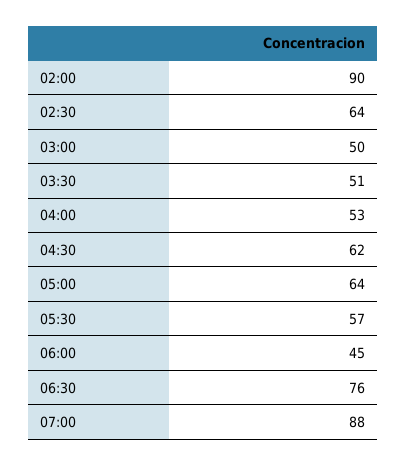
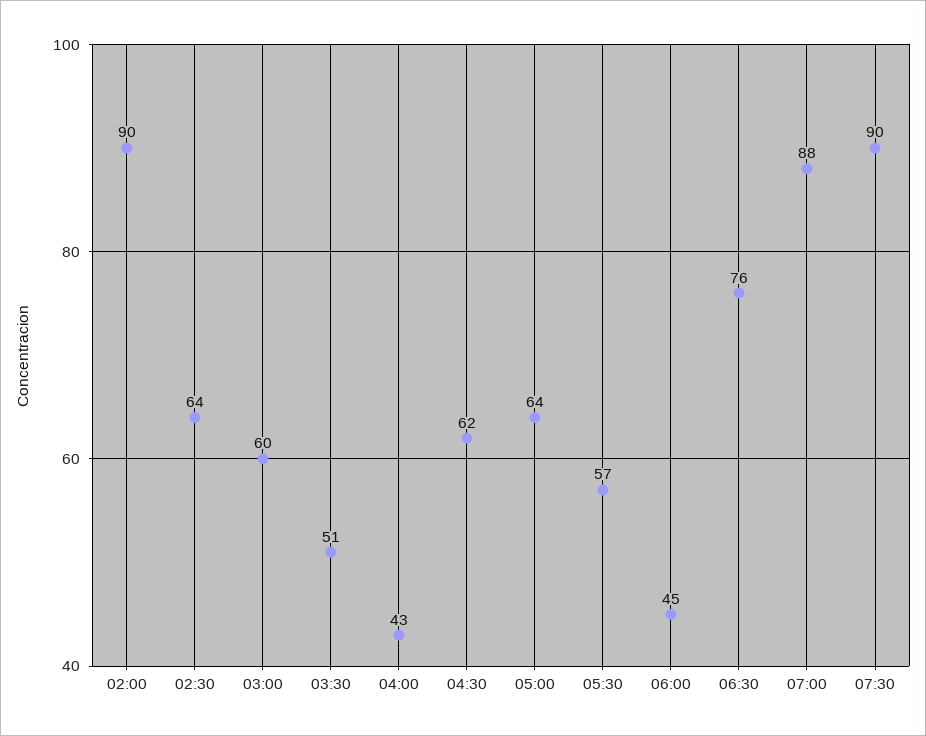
03:00: 50 -> 60
04:00: 53 -> 43
07:30: none -> 90

